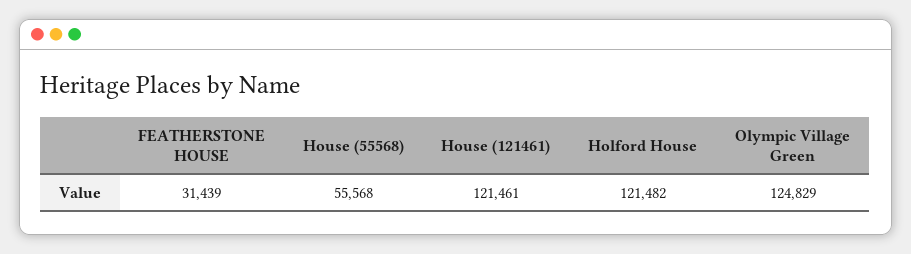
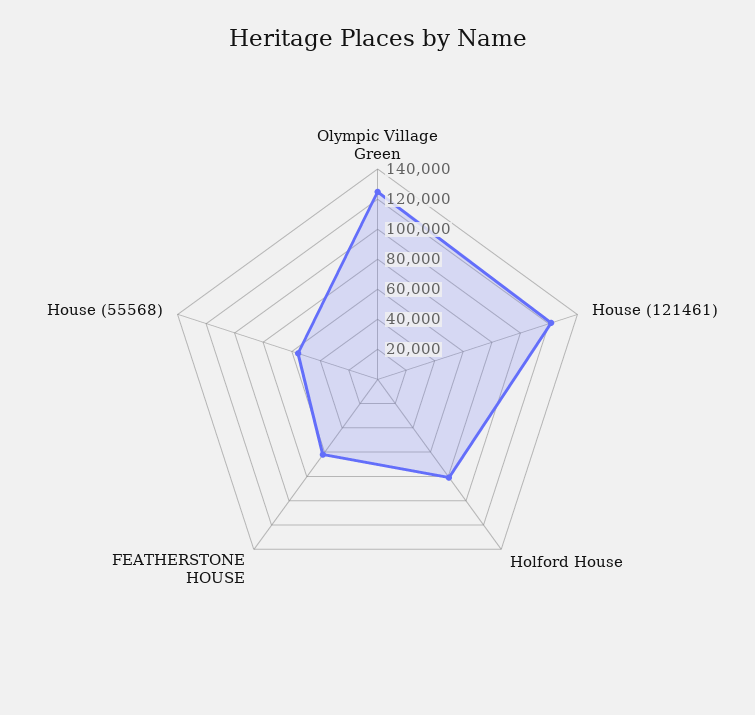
FEATHERSTONE HOUSE: 31439 -> 60000
Holford House: 121482 -> 80000

